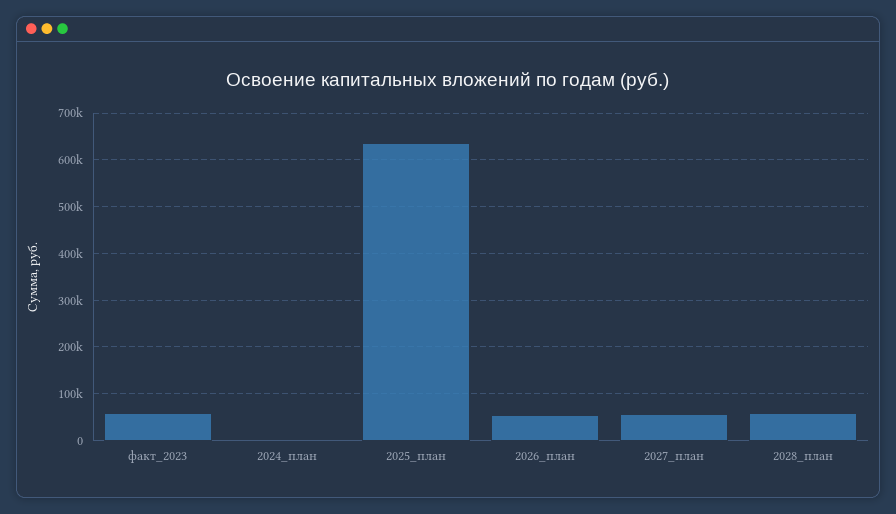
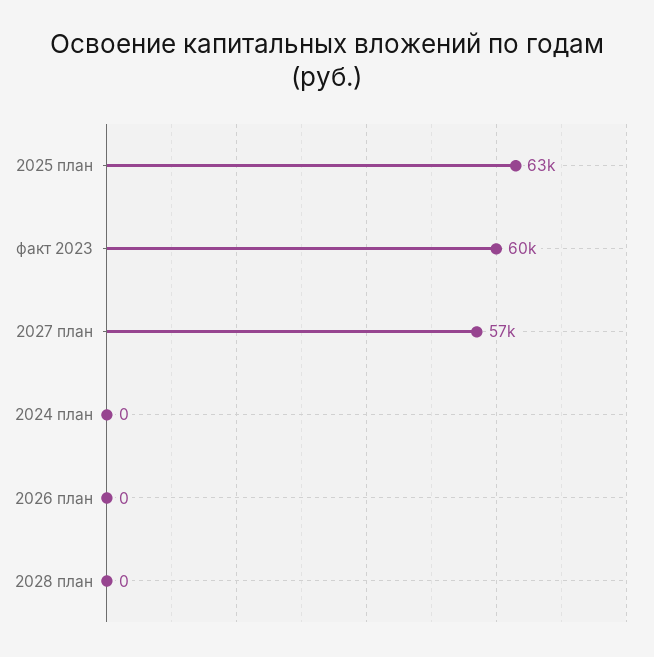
2025_план: 640000 -> 63000
2026_план: 60000 -> 0
2028_план: 60000 -> 0

